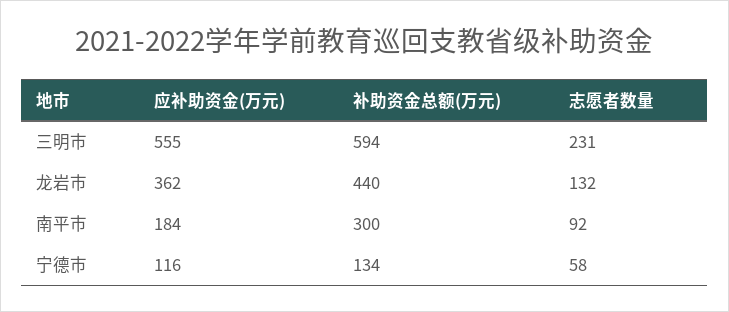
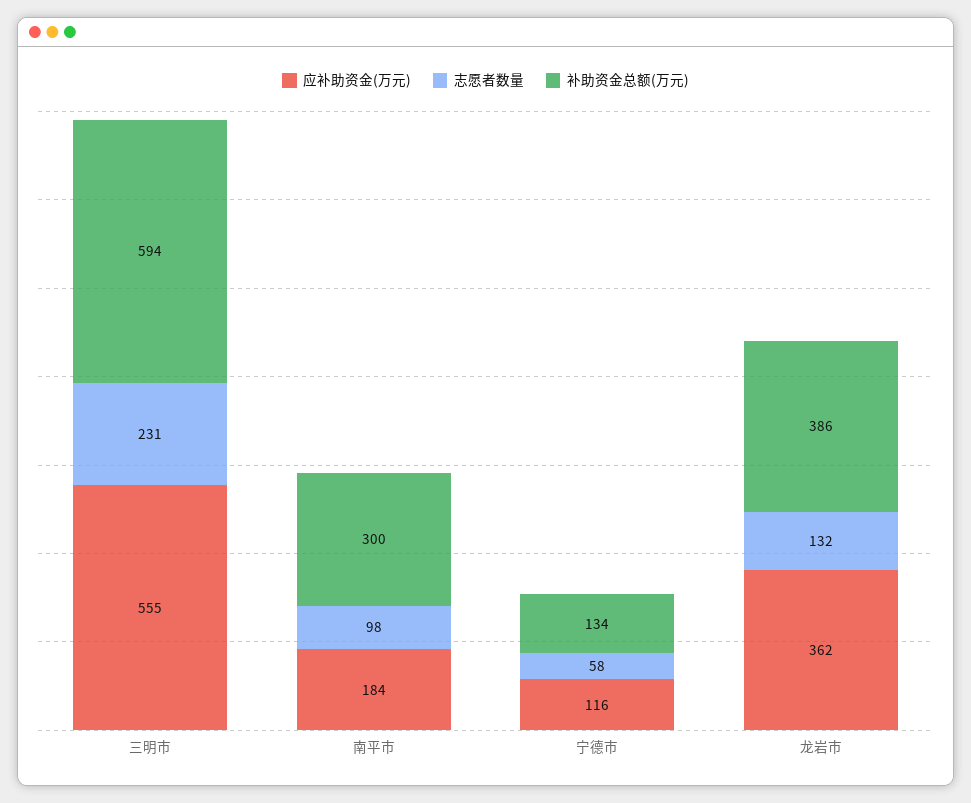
补助资金总额(万元), 龙岩市: 440 -> 386
志愿者数量, 南平市: 92 -> 98

